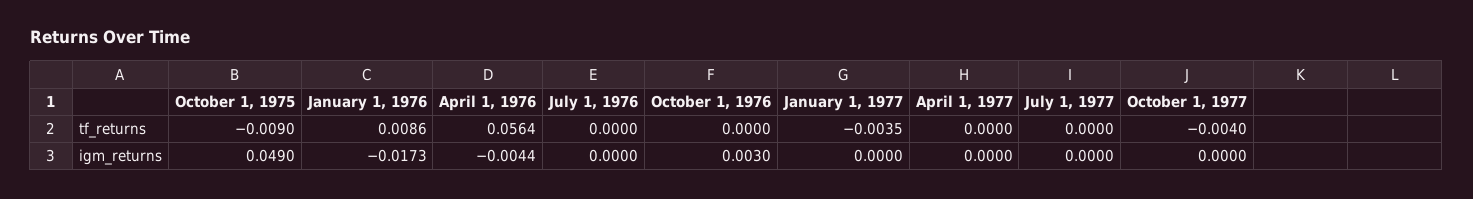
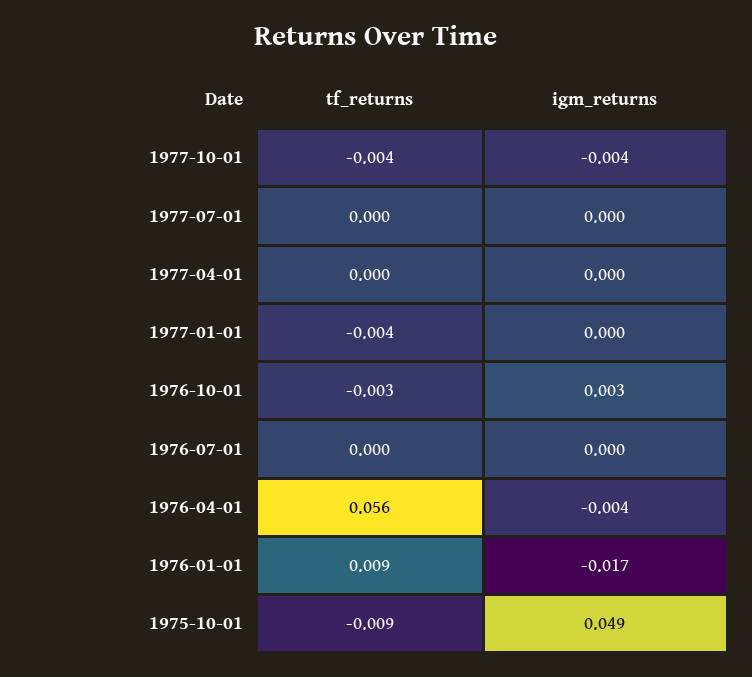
October 1, 1976, tf_returns: 0 -> -0.003
October 1, 1977, igm_returns: 0 -> -0.004

